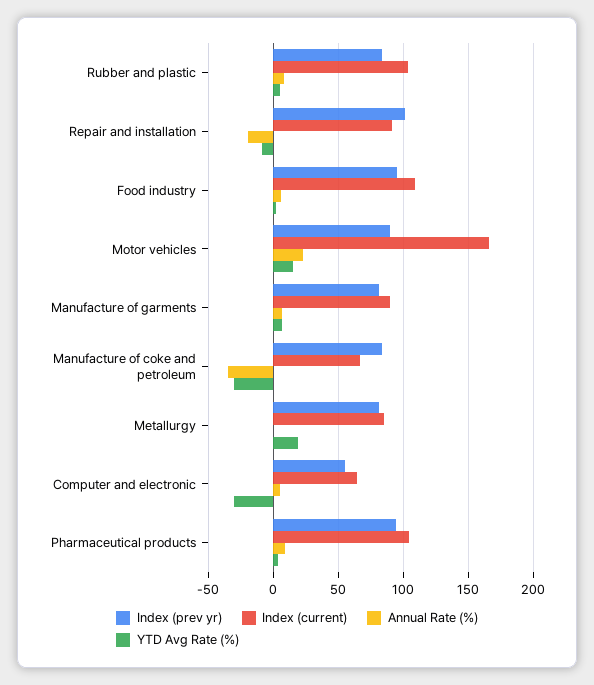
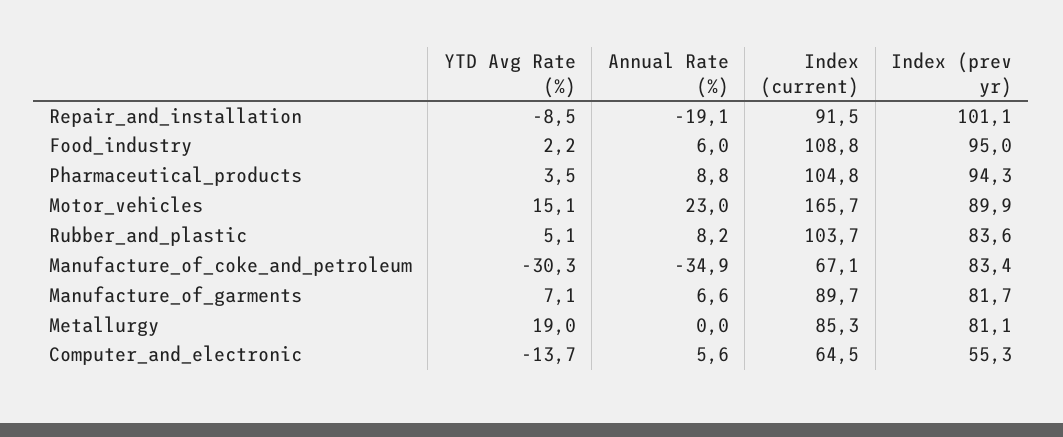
YTD Avg Rate (%), Computer and electronic: -30 -> -13.7

